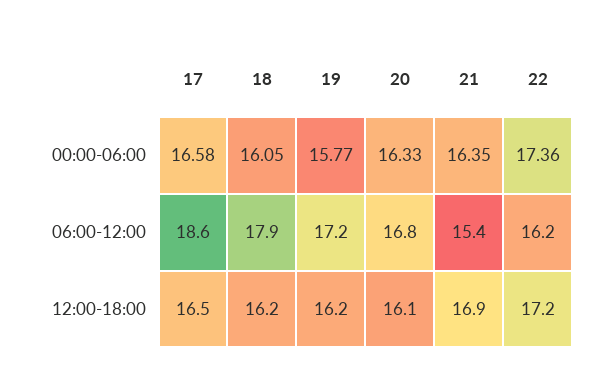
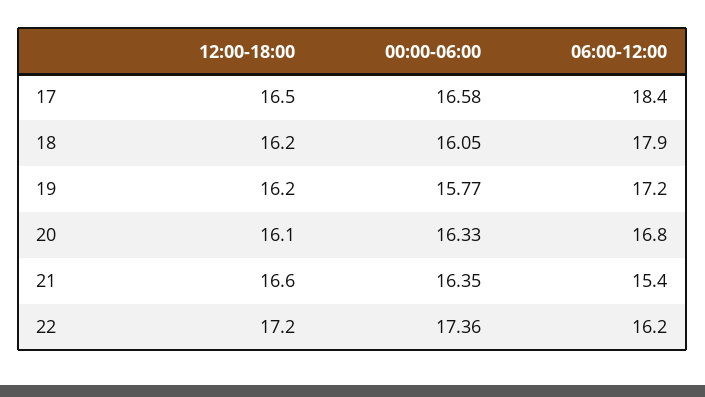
17, 06:00-12:00: 18.6 -> 18.4
21, 12:00-18:00: 16.9 -> 16.6

